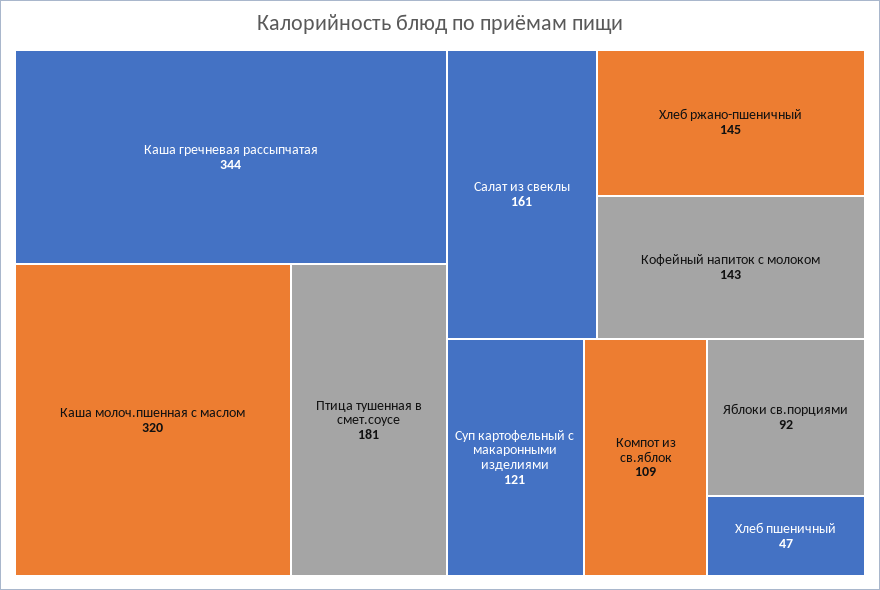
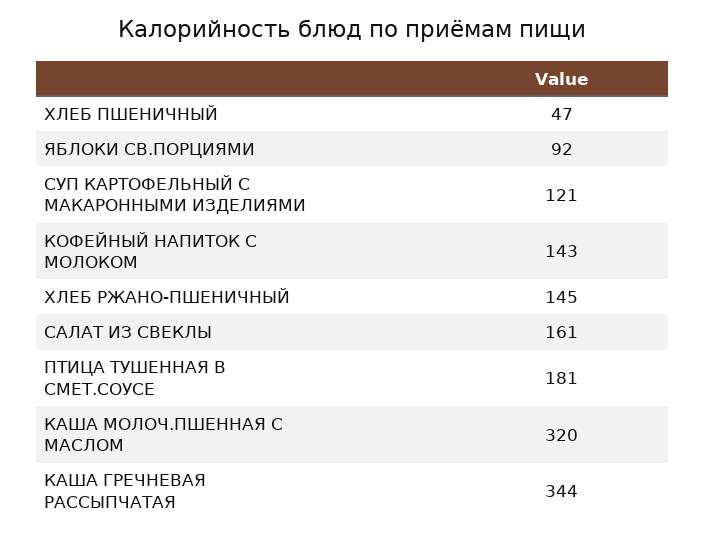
Компот из св.яблок: 109 -> none

